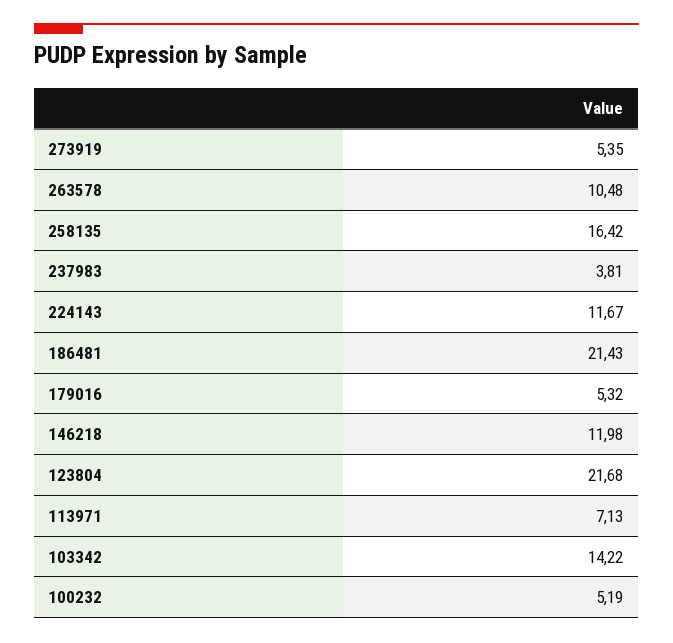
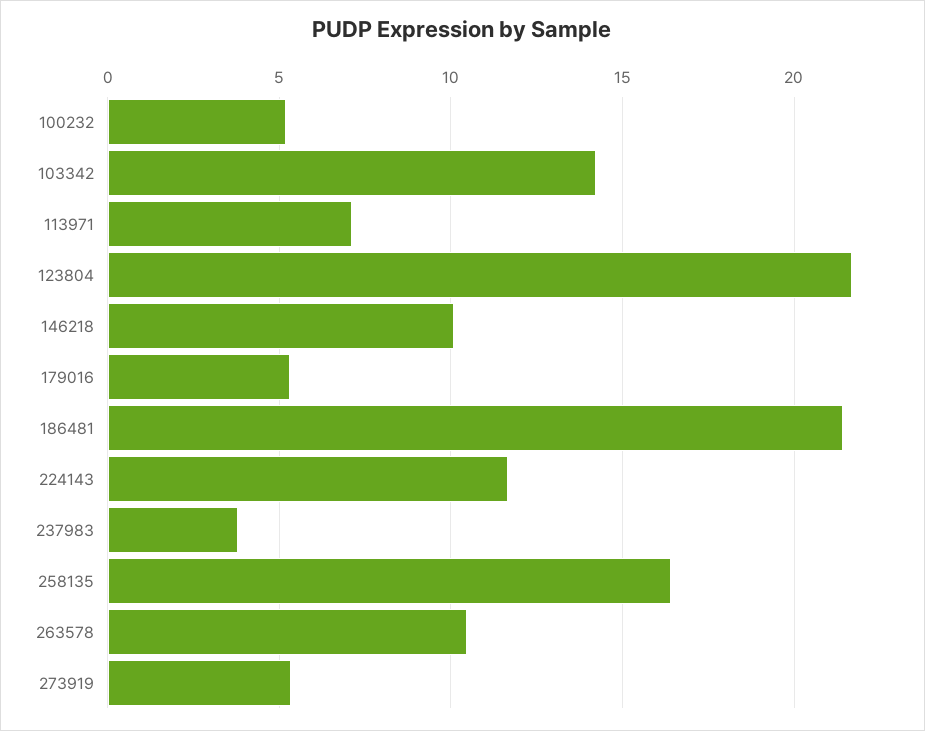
146218: 11.98 -> 10

